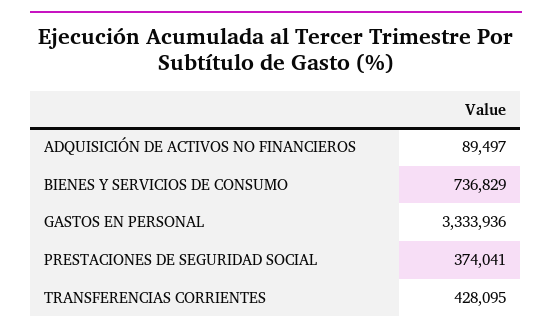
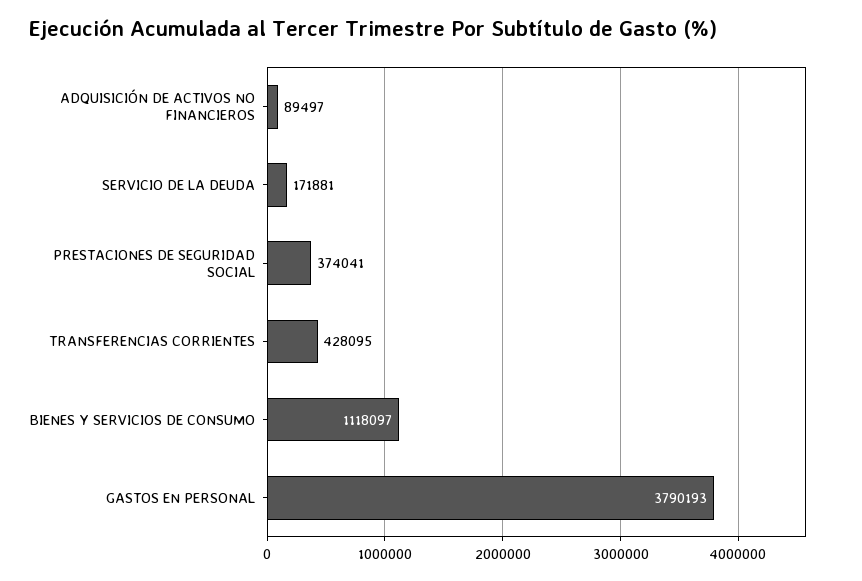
BIENES Y SERVICIOS DE CONSUMO: 736829 -> 1118097
GASTOS EN PERSONAL: 3333936 -> 3790193
SERVICIO DE LA DEUDA: none -> 171881

